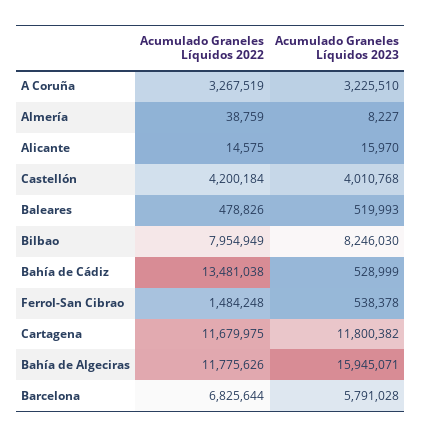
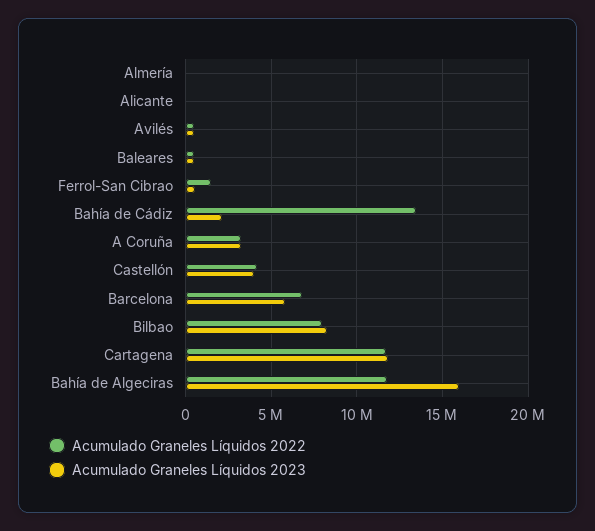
Acumulado Graneles Líquidos 2023, Bahía de Cádiz: 528999 -> 2000000
Acumulado Graneles Líquidos 2022, Avilés: none -> 500000
Acumulado Graneles Líquidos 2023, Avilés: none -> 500000

